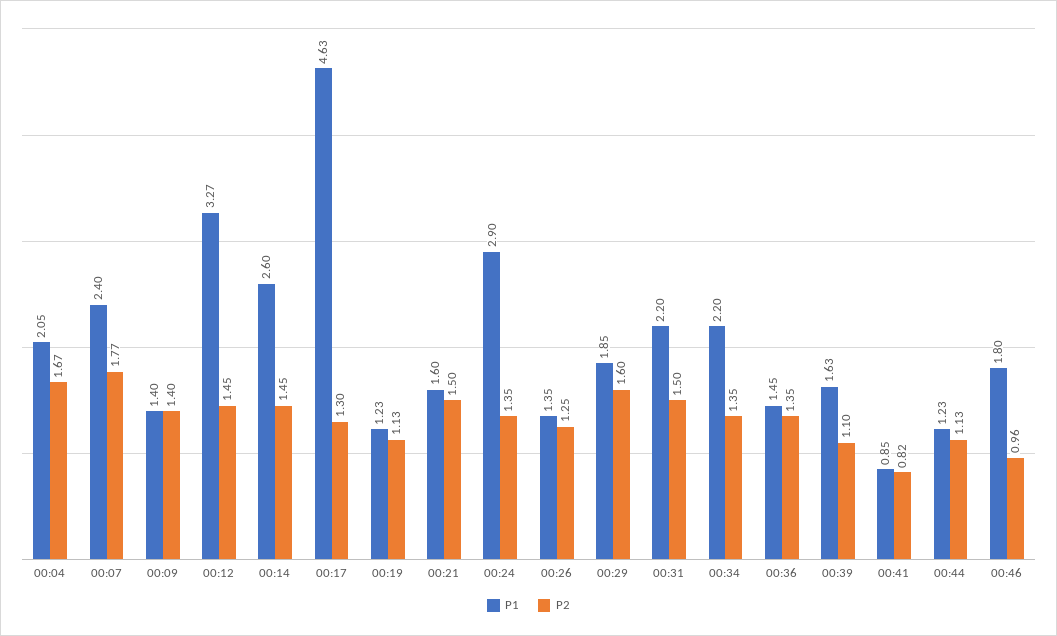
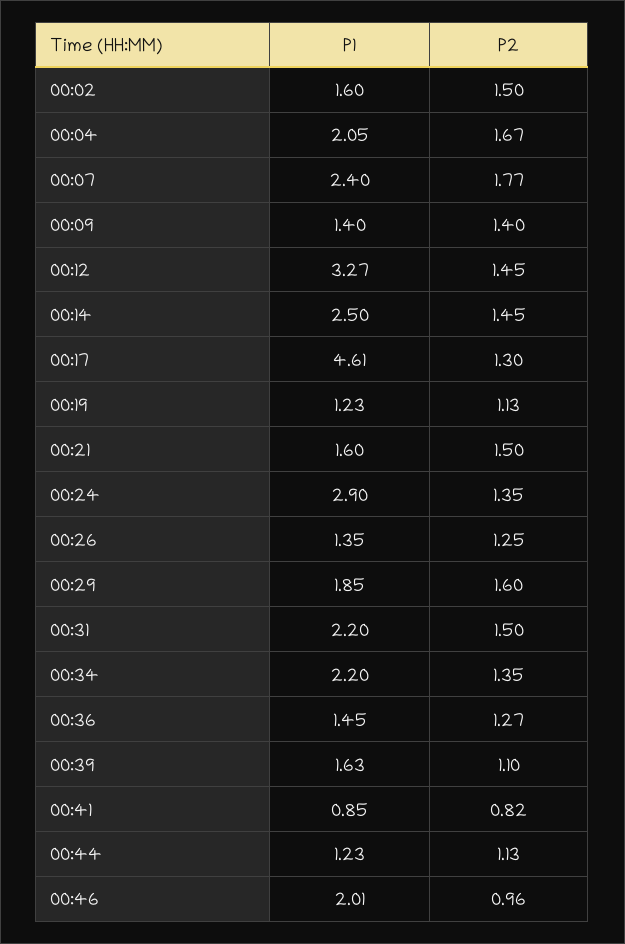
P1, 00:14: 2.6 -> 2.5
P1, 00:17: 4.63 -> 4.61
P2, 00:36: 1.35 -> 1.27
P1, 00:46: 1.8 -> 2.01
P1, 00:02: none -> 1.6
P2, 00:02: none -> 1.5

